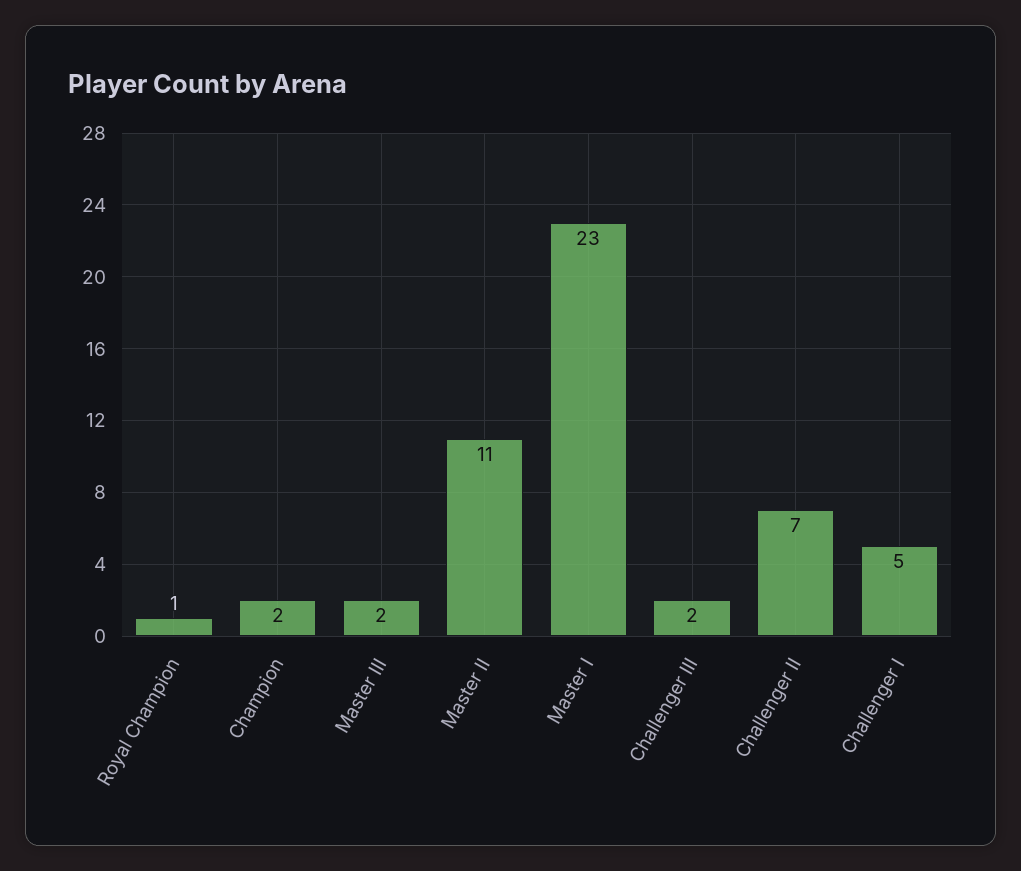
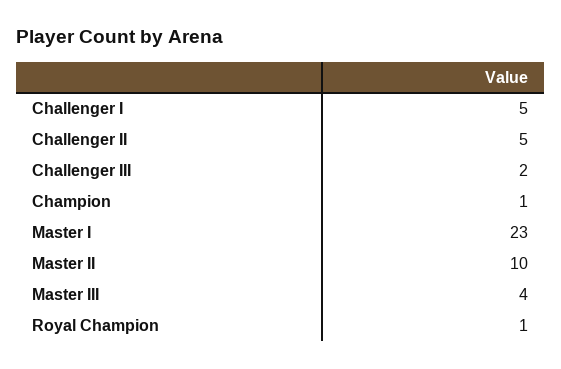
Champion: 2 -> 1
Master III: 2 -> 4
Master II: 11 -> 10
Challenger II: 7 -> 5

